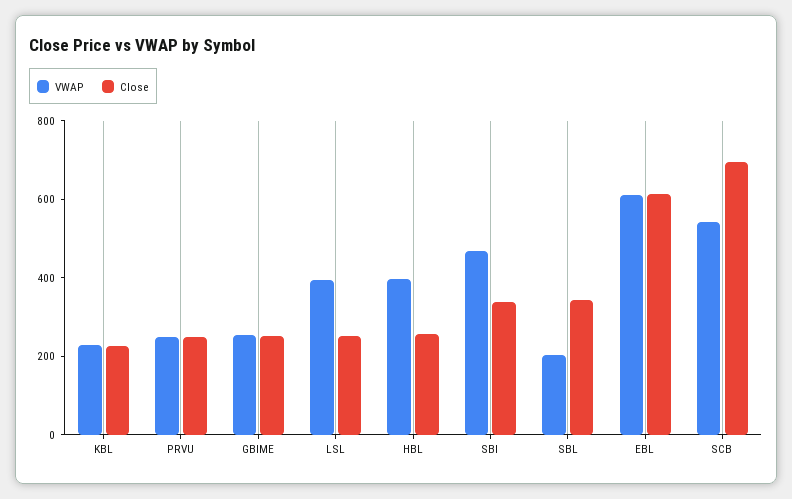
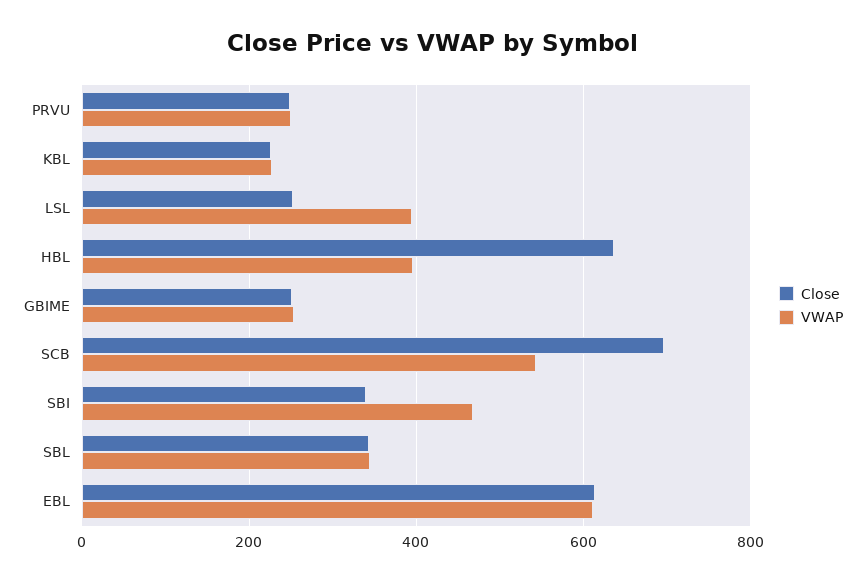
Close, HBL: 250 -> 640
VWAP, SBL: 200 -> 340

